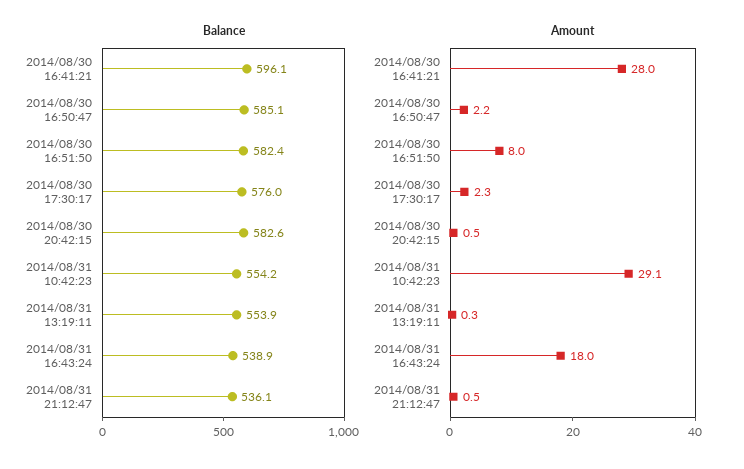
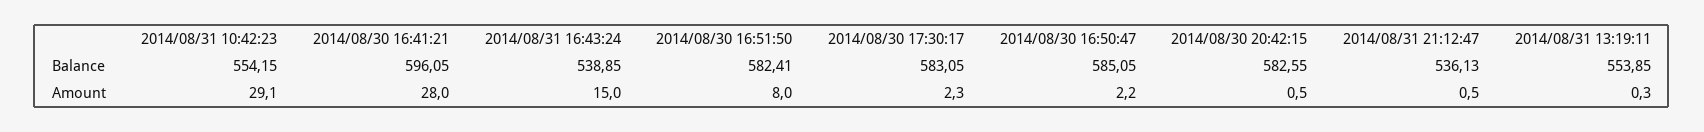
Balance, 2014/08/30 17:30:17: 576 -> 583.05
Amount, 2014/08/31 16:43:24: 18 -> 15

